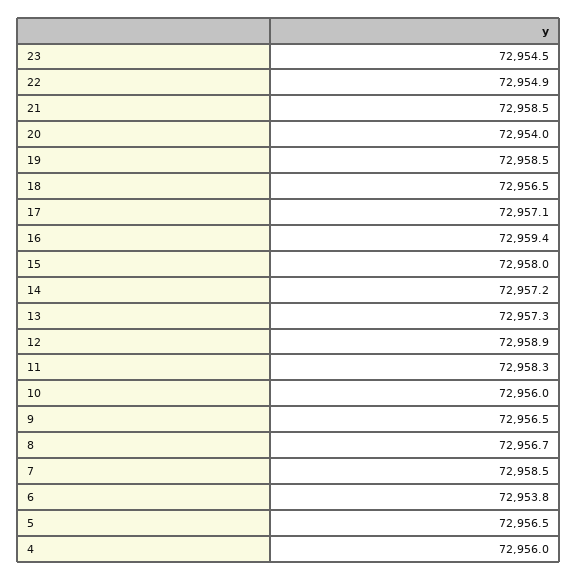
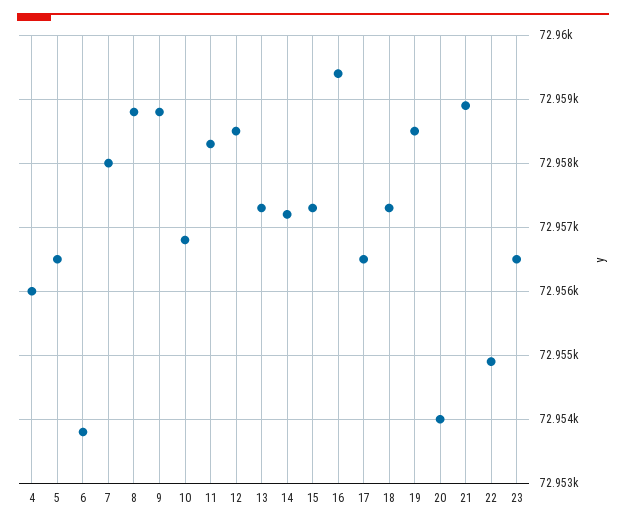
23: 72954.5 -> 72956.5
21: 72958.5 -> 72958.9
18: 72956.5 -> 72957.3
17: 72957.1 -> 72956.5
15: 72958 -> 72957.3
12: 72958.9 -> 72958.5
10: 72956 -> 72956.8
9: 72956.5 -> 72958.8
8: 72956.7 -> 72958.8
7: 72958.5 -> 72958

